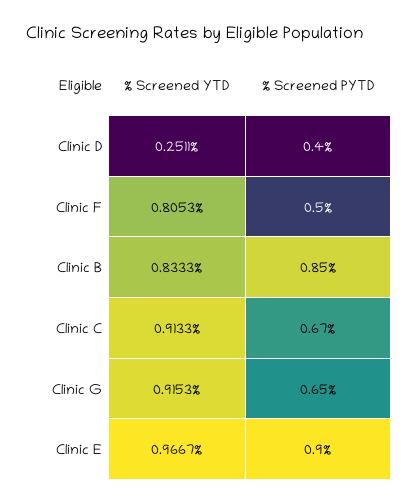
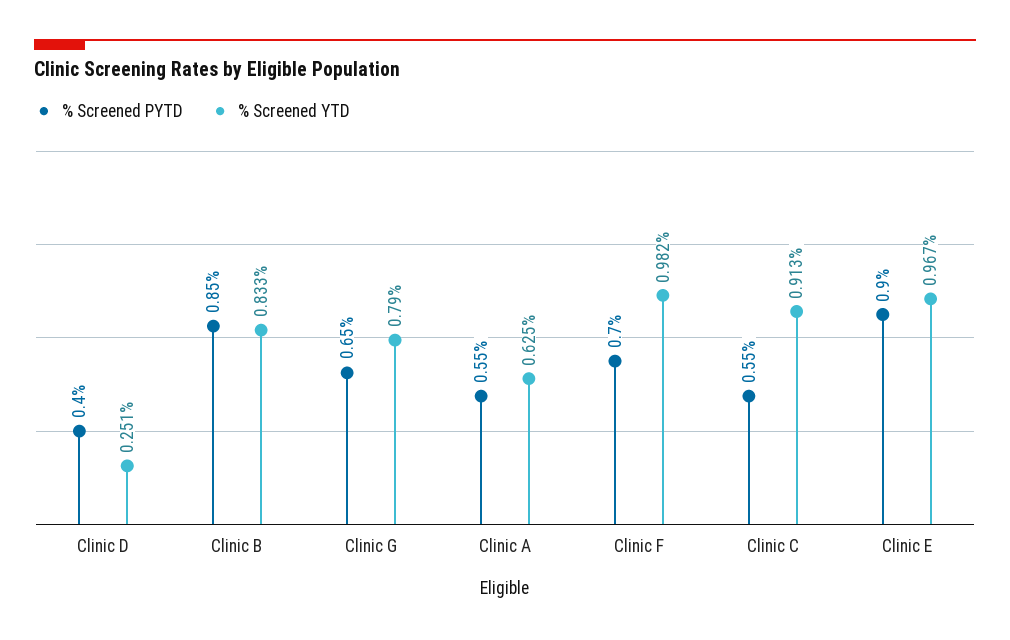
% Screened YTD, Clinic F: 0.8053 -> 0.982
% Screened PYTD, Clinic F: 0.5 -> 0.7
% Screened PYTD, Clinic C: 0.67 -> 0.55
% Screened YTD, Clinic G: 0.9153 -> 0.79
% Screened PYTD, Clinic A: none -> 0.55
% Screened YTD, Clinic A: none -> 0.625

